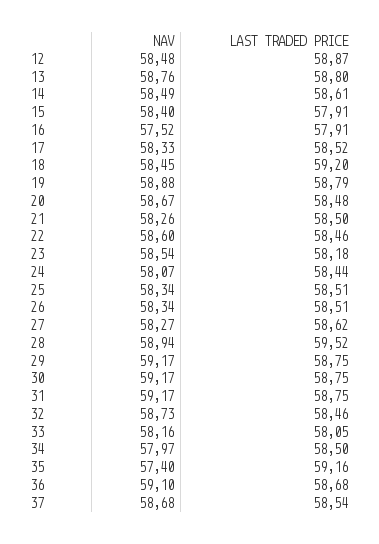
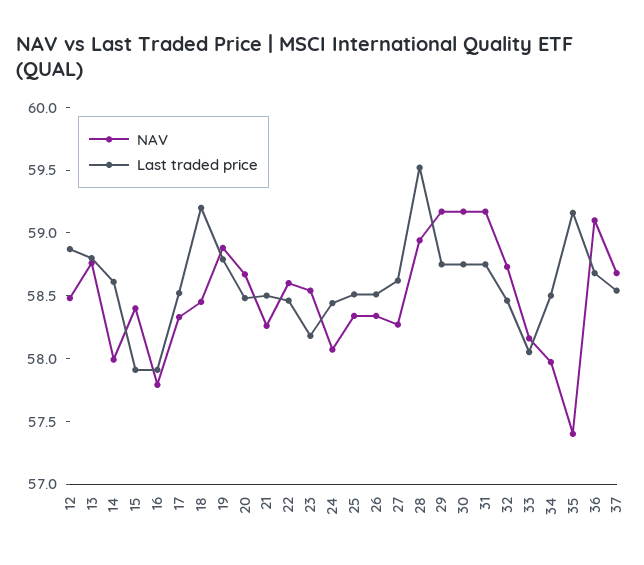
NAV, 14: 58.49 -> 58
NAV, 16: 57.52 -> 57.8

